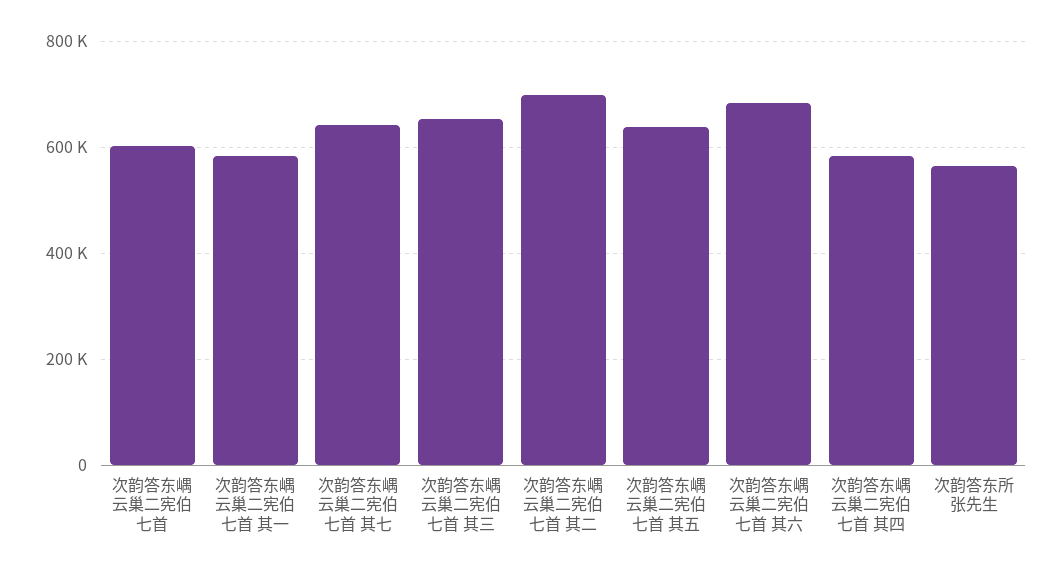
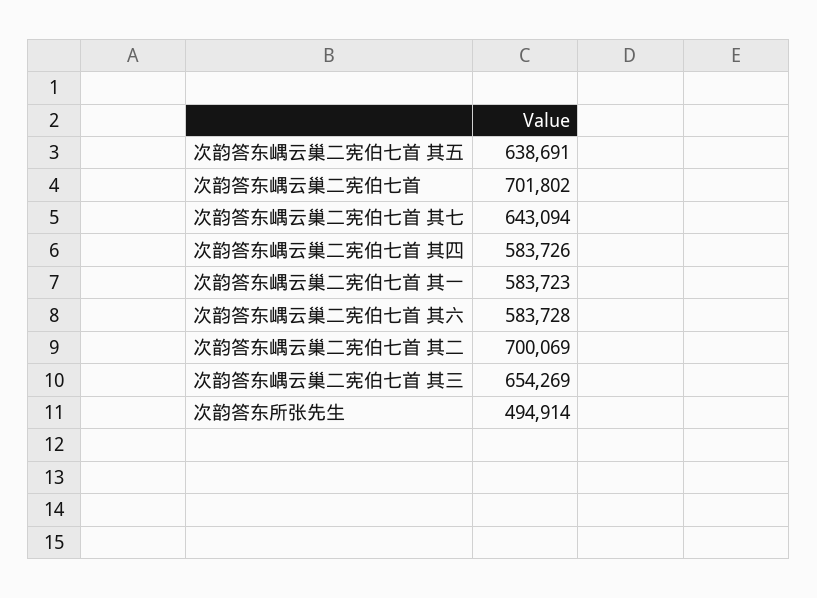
次韵答东嵎云巢二宪伯七首: 600000 -> 701802
次韵答东嵎云巢二宪伯七首 其六: 680000 -> 583728
次韵答东所张先生: 560000 -> 494914

